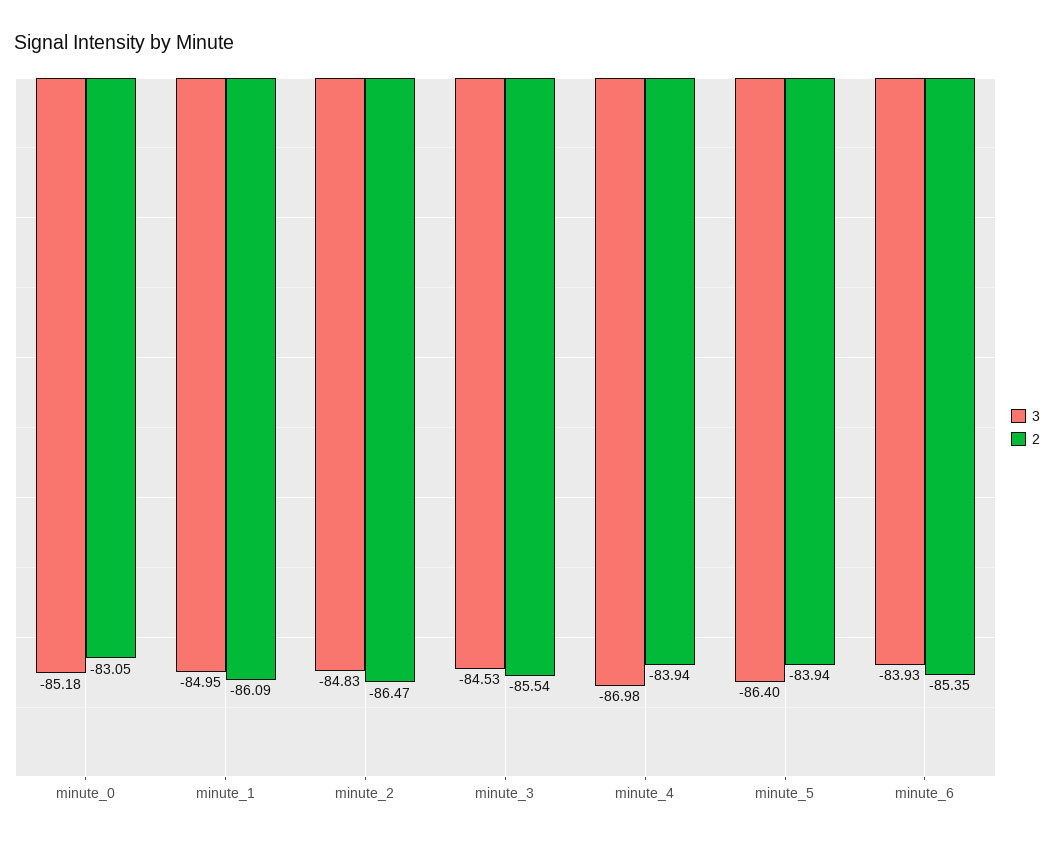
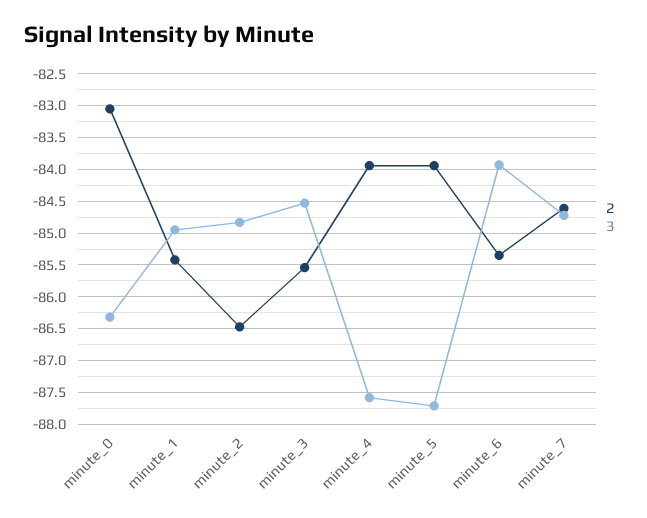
3, minute_0: -85.18 -> -86.3
2, minute_1: -86.09 -> -85.4
3, minute_4: -86.98 -> -87.6
3, minute_5: -86.4 -> -87.7
2, minute_7: none -> -84.6
3, minute_7: none -> -84.7

